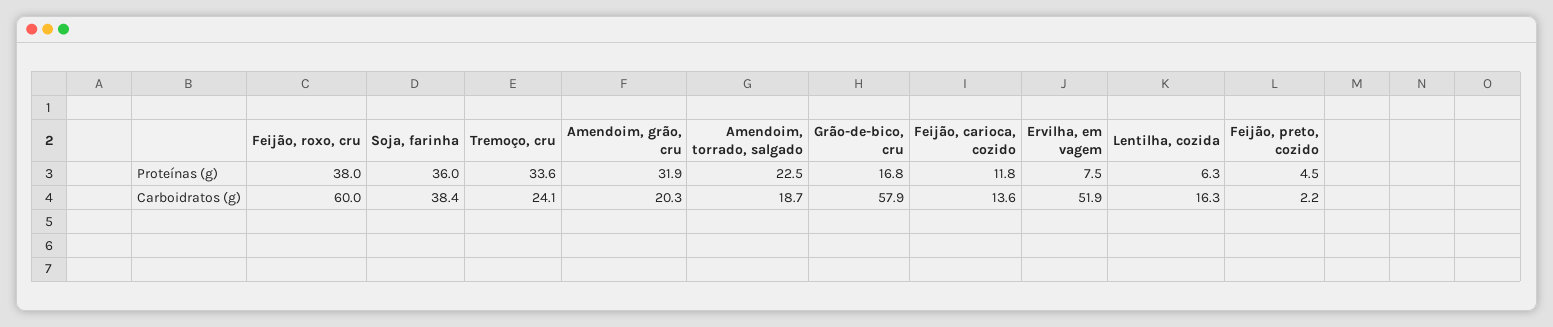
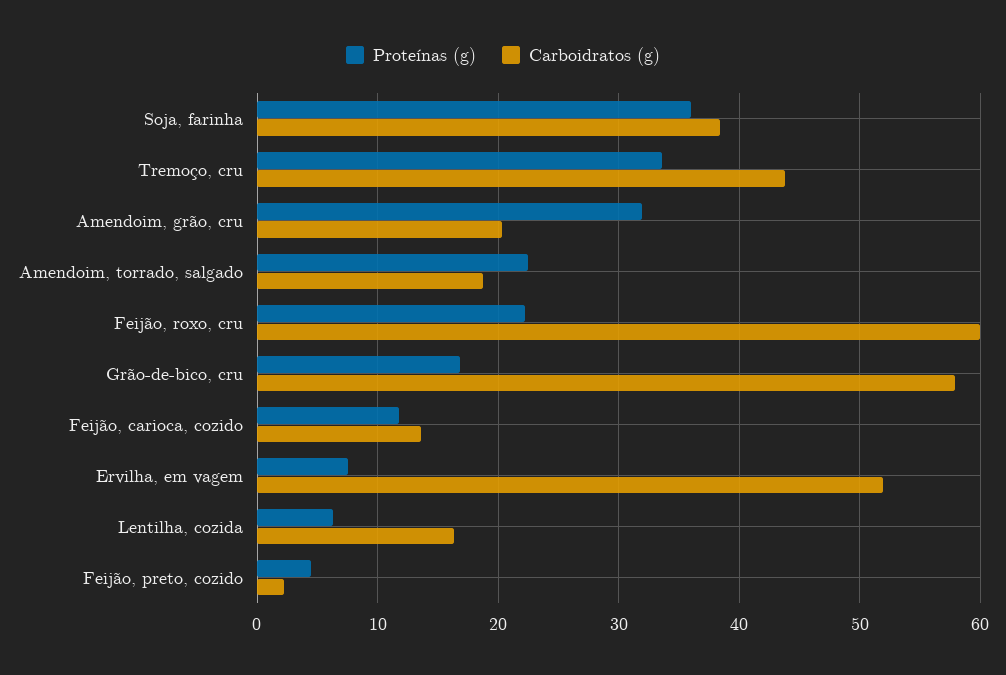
Proteínas (g), Feijão, roxo, cru: 38 -> 22
Carboidratos (g), Tremoço, cru: 24.1 -> 44

